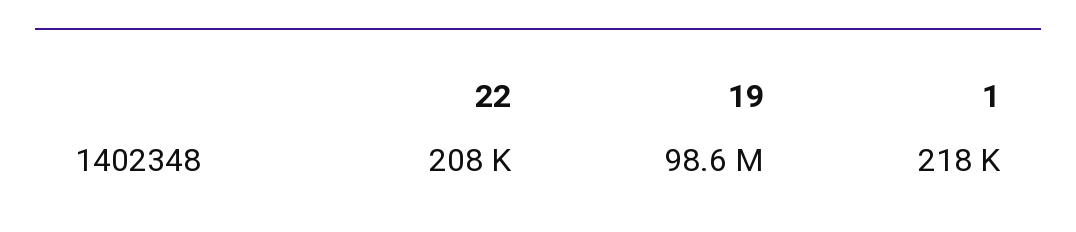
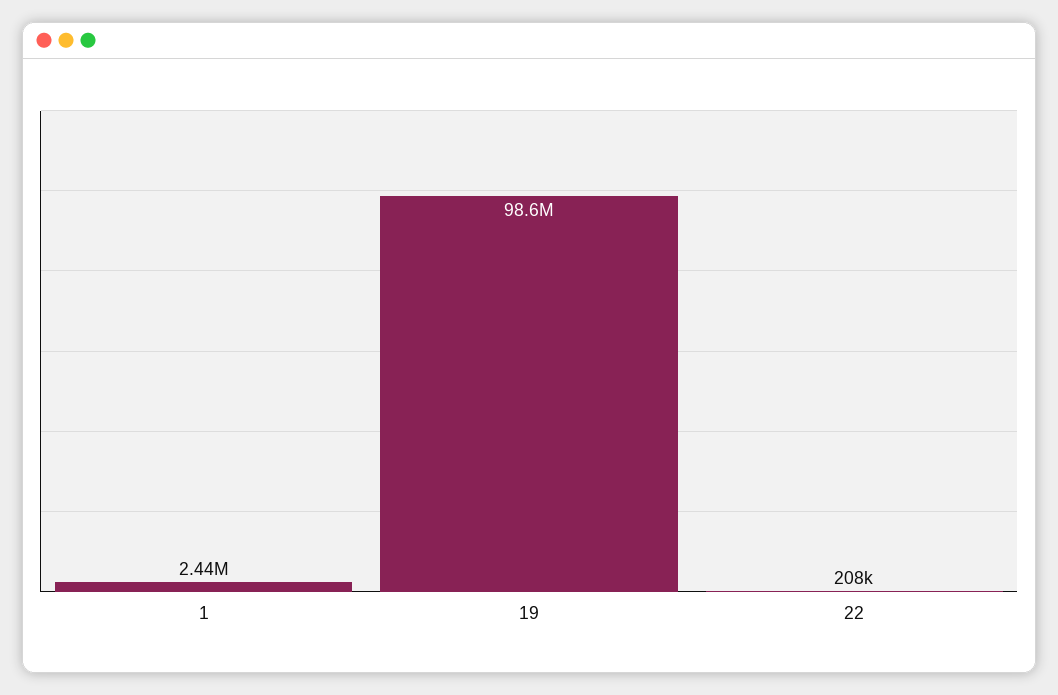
1: 218000 -> 2440000

